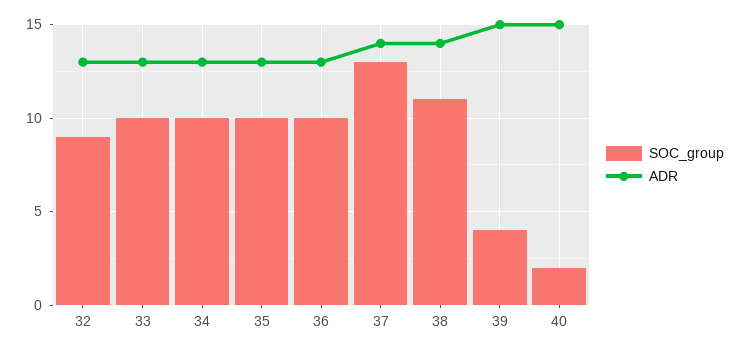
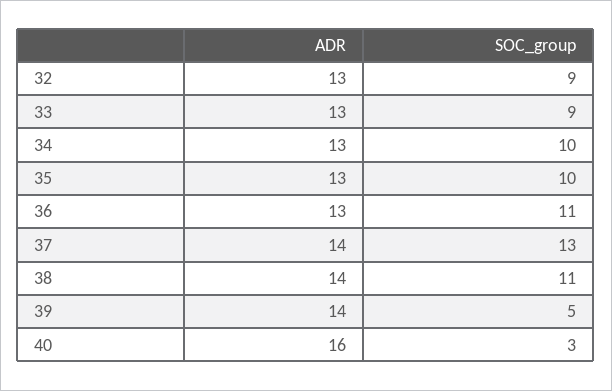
SOC_group, 33: 10 -> 9
SOC_group, 36: 10 -> 11
SOC_group, 39: 4 -> 5
ADR, 39: 15 -> 14
SOC_group, 40: 2 -> 3
ADR, 40: 15 -> 16

